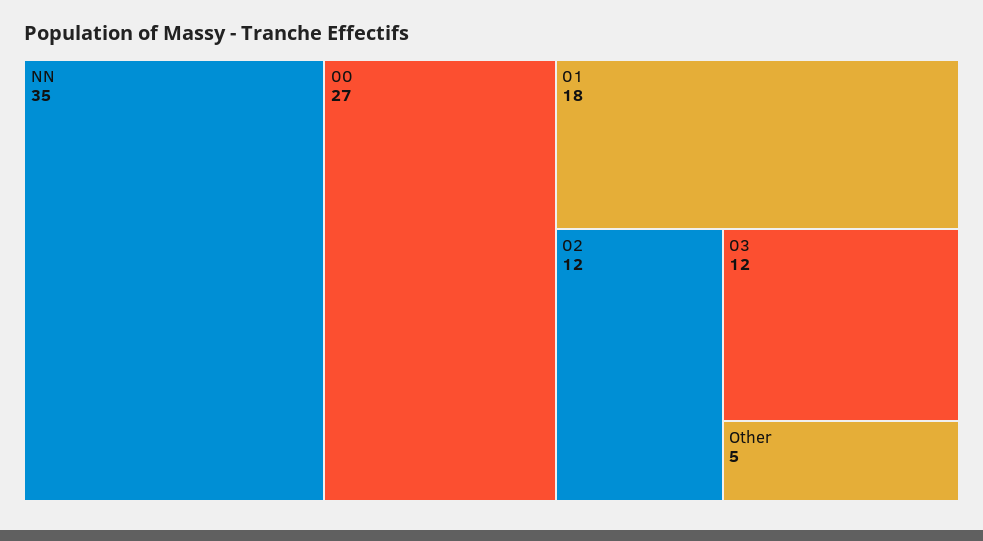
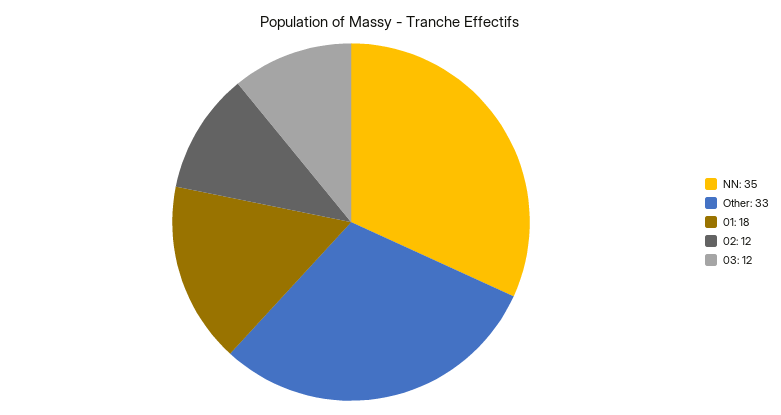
00: 27 -> none
Other: 5 -> 33

